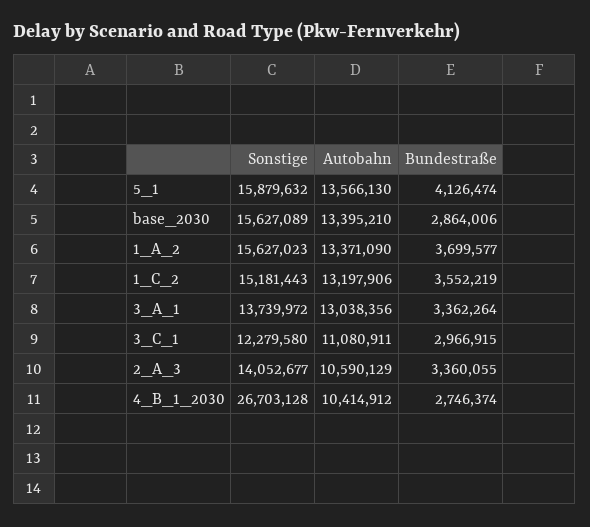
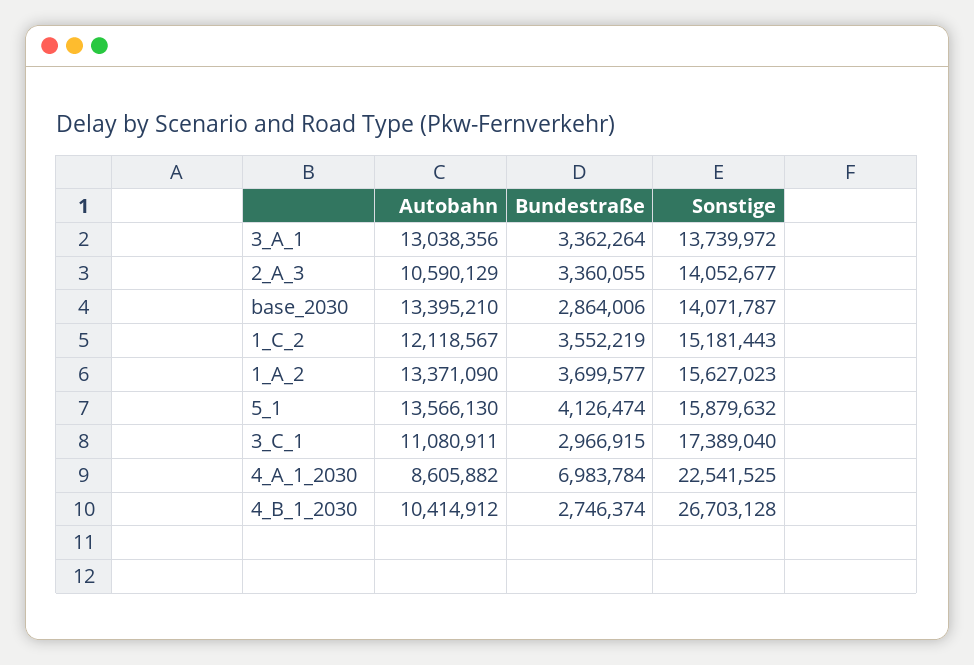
Sonstige, base_2030: 15627089 -> 14071787
Autobahn, 1_C_2: 13197906 -> 12118567
Sonstige, 3_C_1: 12279580 -> 17389040
Autobahn, 4_A_1_2030: none -> 8605882
Bundestraße, 4_A_1_2030: none -> 6983784
Sonstige, 4_A_1_2030: none -> 22541525

